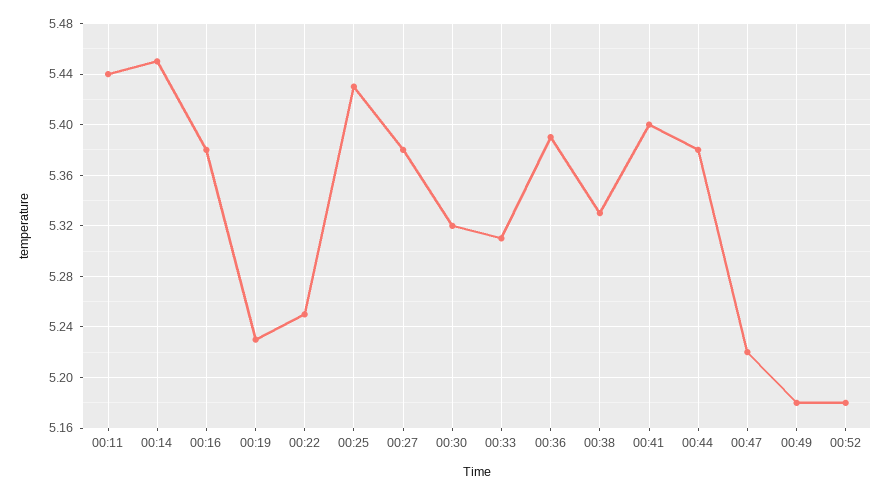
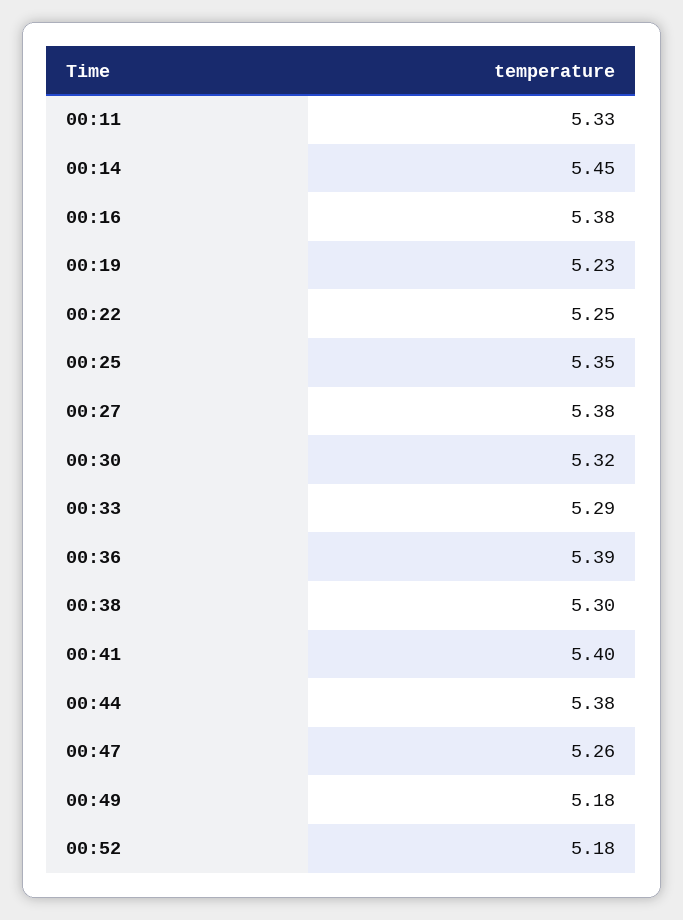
00:11: 5.44 -> 5.33
00:25: 5.43 -> 5.35
00:33: 5.31 -> 5.29
00:38: 5.33 -> 5.3
00:47: 5.22 -> 5.26

